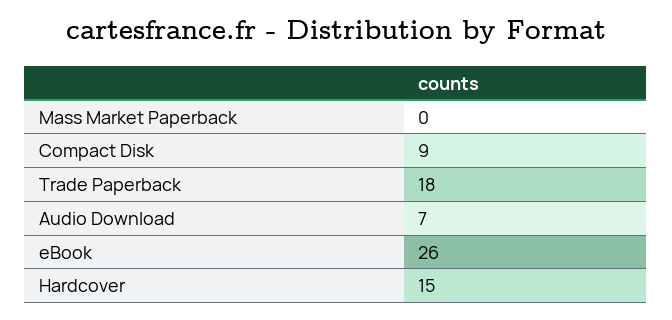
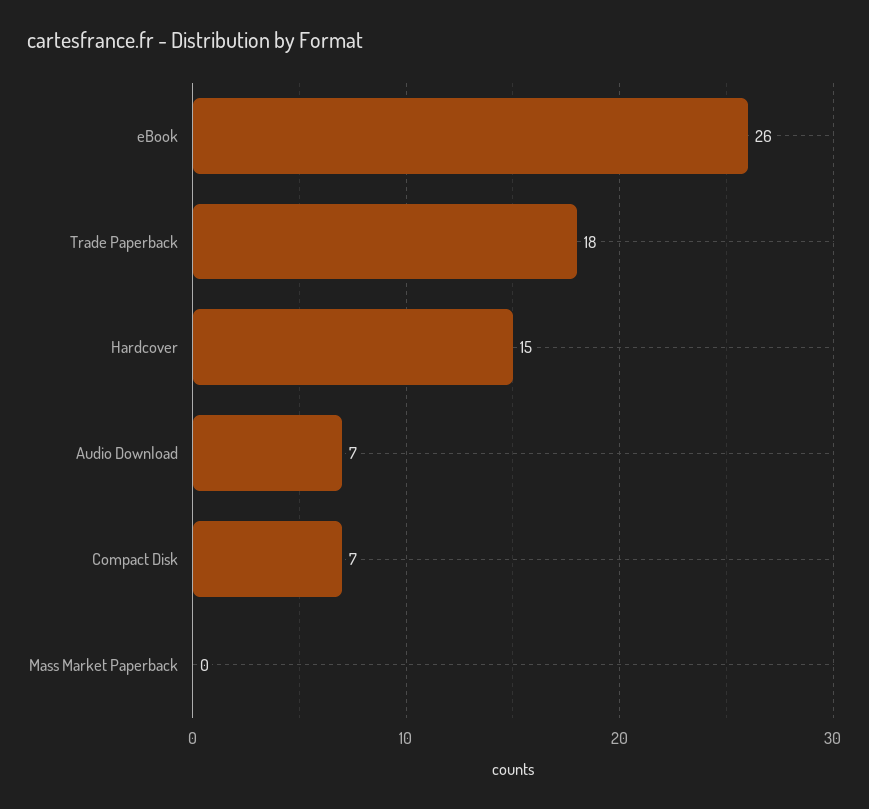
Compact Disk: 9 -> 7

